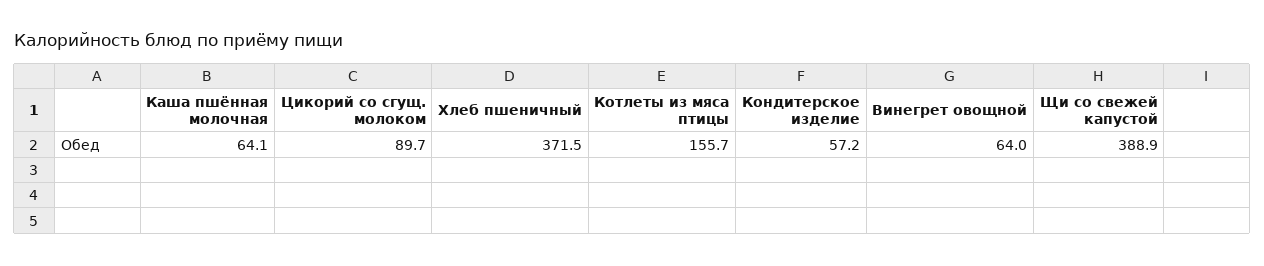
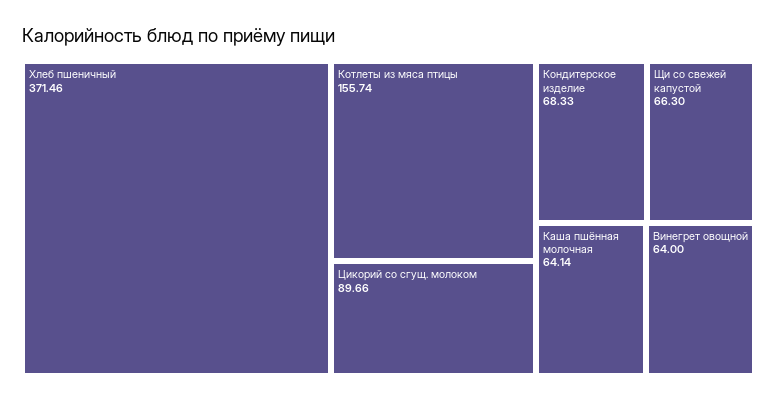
Кондитерское изделие: 57.2 -> 68.33
Щи со свежей капустой: 388.9 -> 66.3

